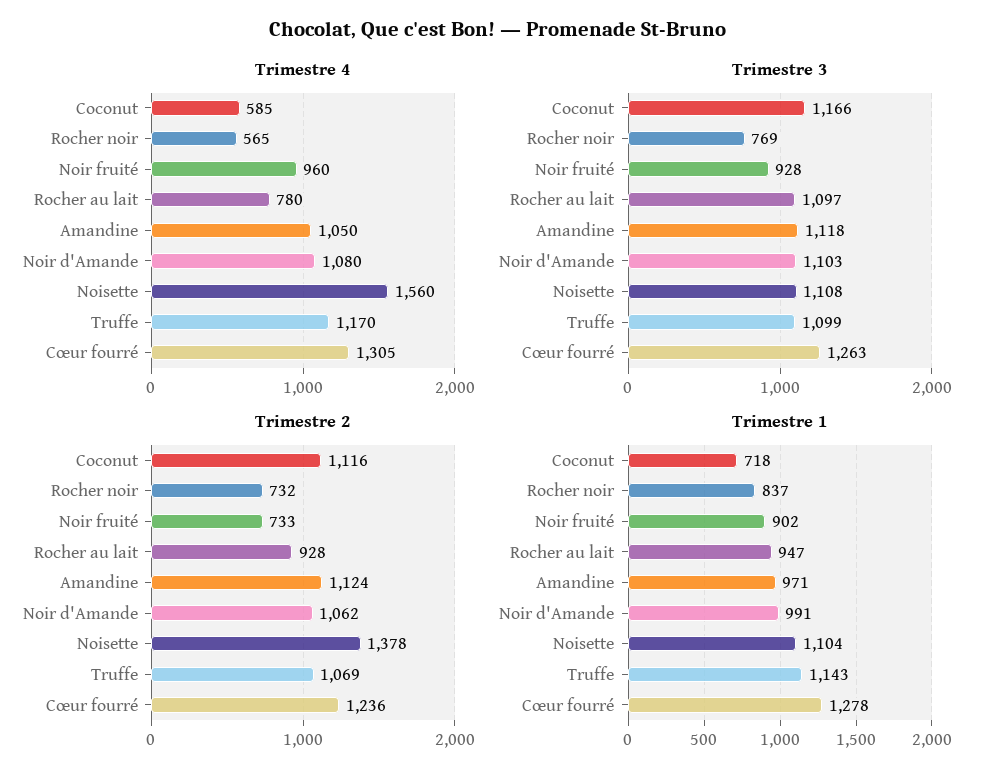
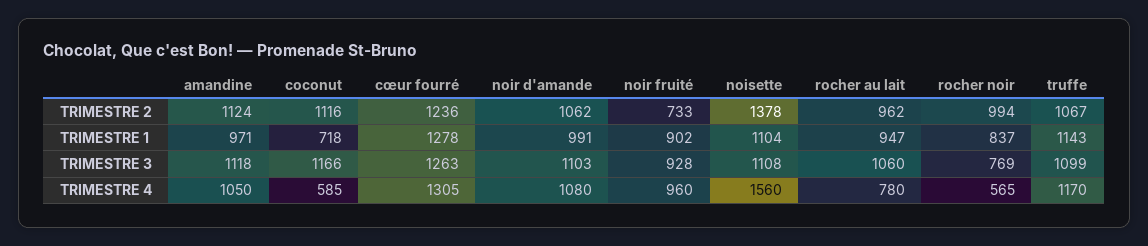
Trimestre 3, Rocher au lait: 1097 -> 1060
Trimestre 2, Rocher noir: 732 -> 994
Trimestre 2, Rocher au lait: 928 -> 962
Trimestre 2, Truffe: 1069 -> 1067

